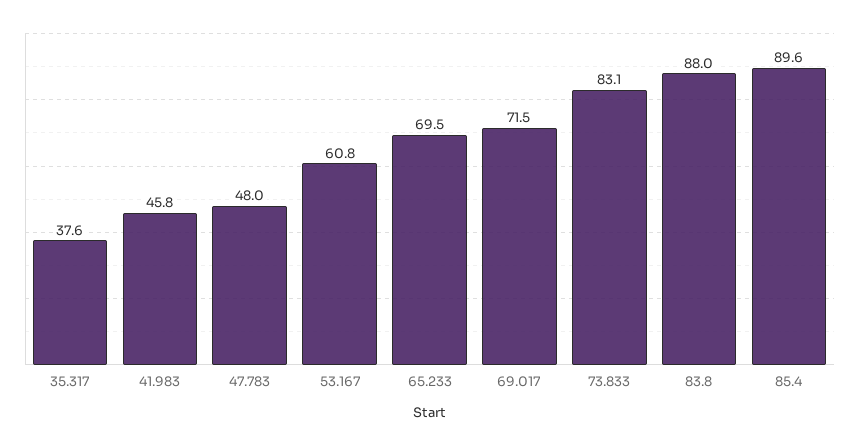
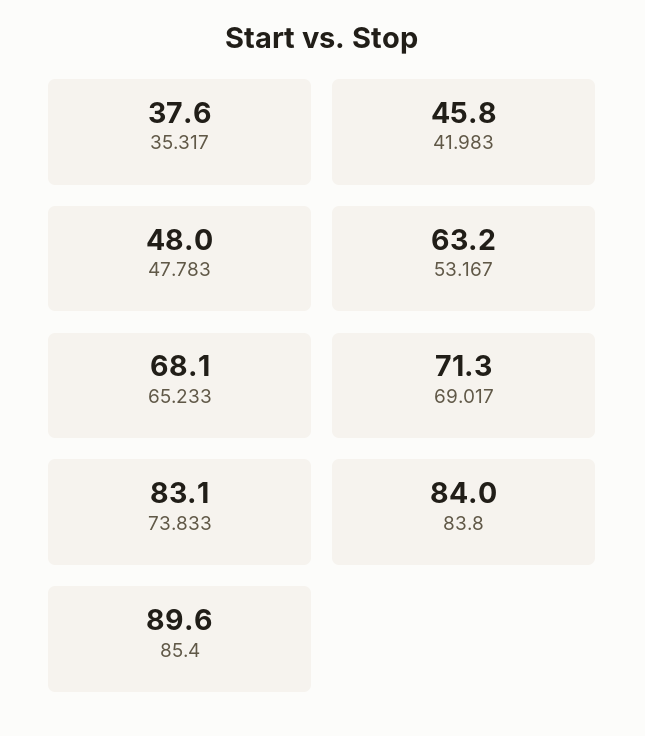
53.167: 60.8 -> 63.2
65.233: 69.5 -> 68.1
69.017: 71.5 -> 71.3
83.8: 88 -> 84

